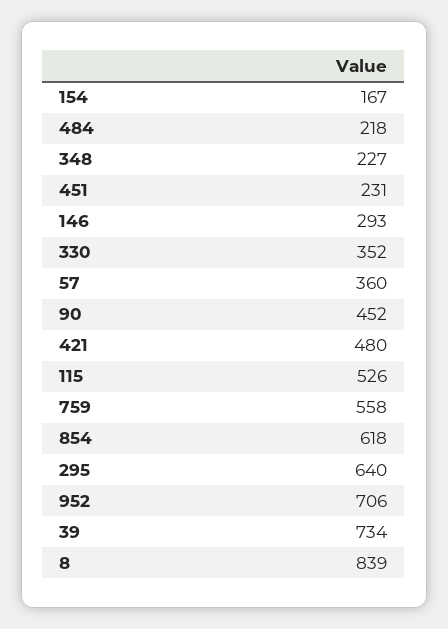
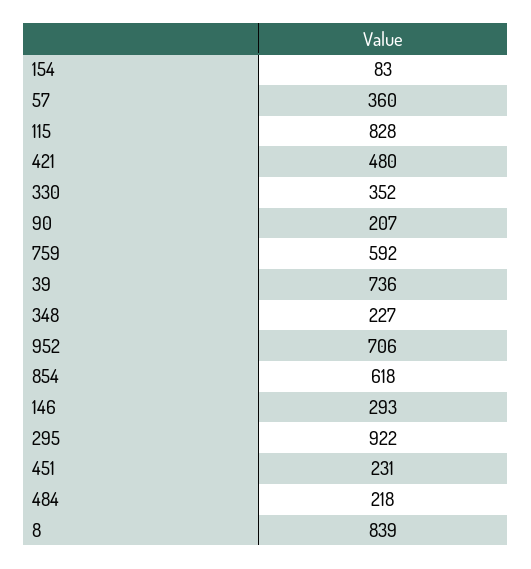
154: 167 -> 83
90: 452 -> 207
115: 526 -> 828
759: 558 -> 592
295: 640 -> 922
39: 734 -> 736

